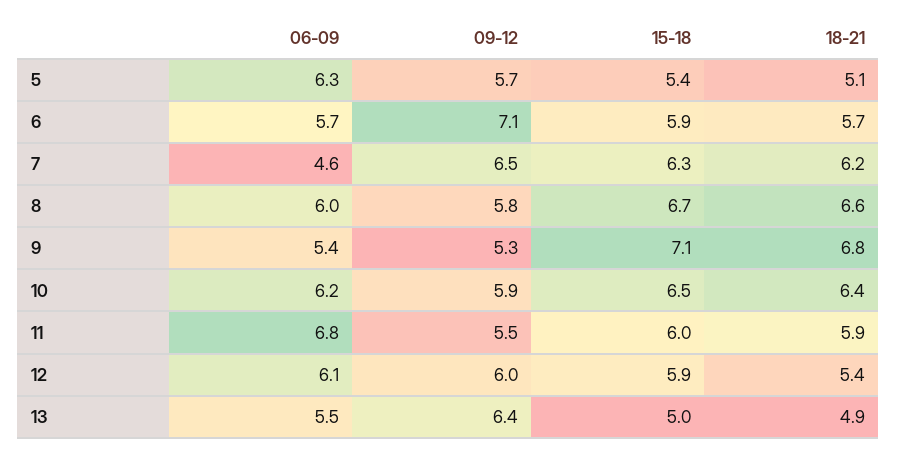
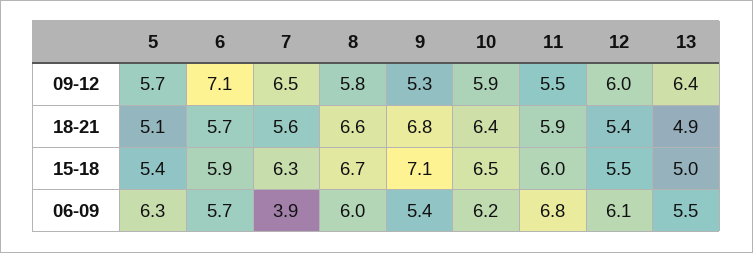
06-09, 7: 4.6 -> 3.9
18-21, 7: 6.2 -> 5.6
15-18, 12: 5.9 -> 5.5

